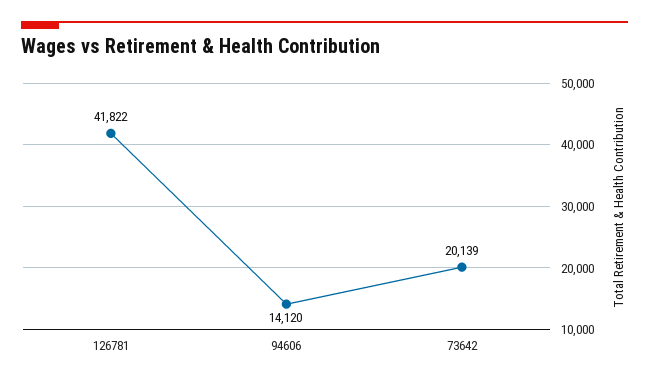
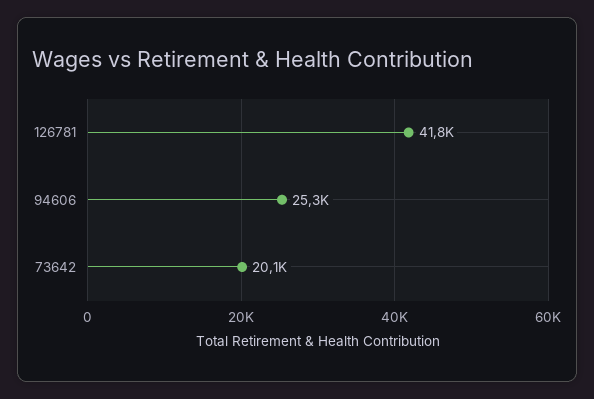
94606: 14120 -> 25300

